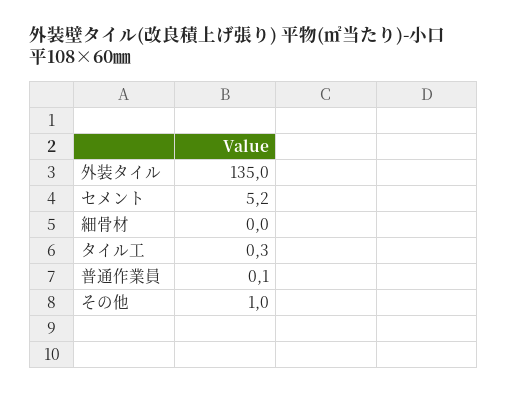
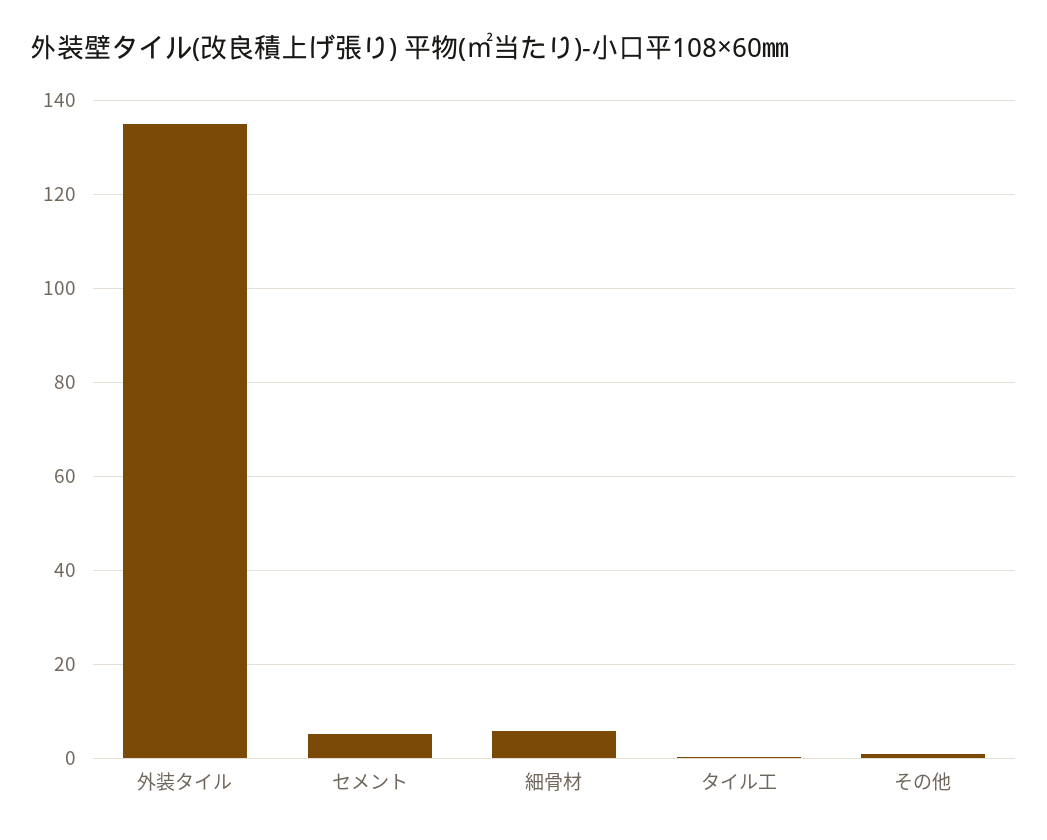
細骨材: 0 -> 6
普通作業員: 0.1 -> none

